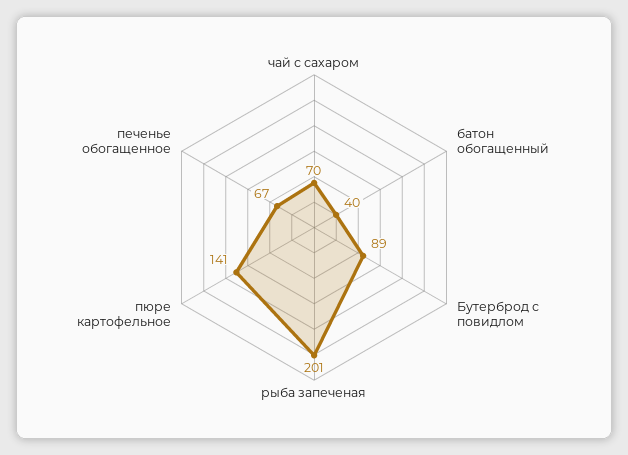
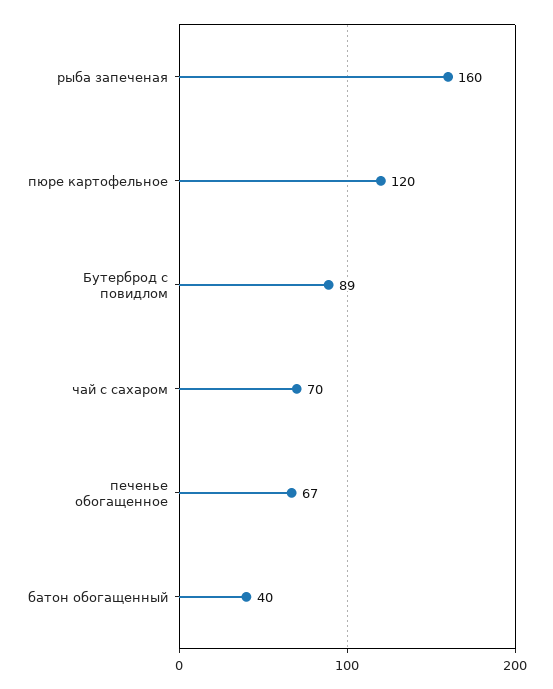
рыба запеченая: 201 -> 160
пюре картофельное: 141 -> 120

